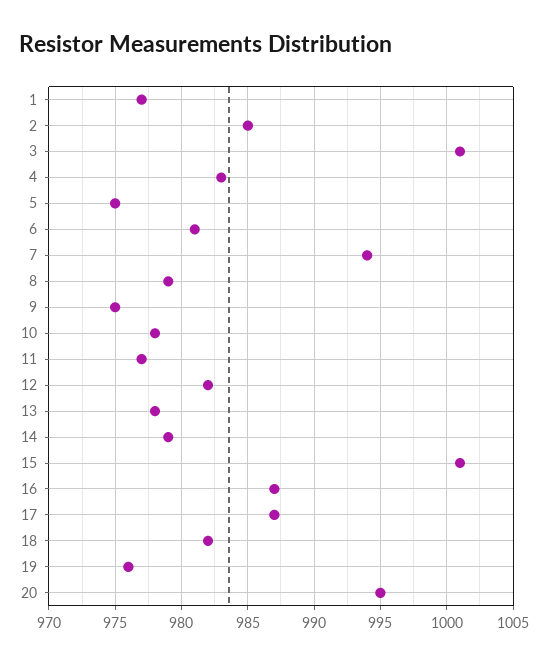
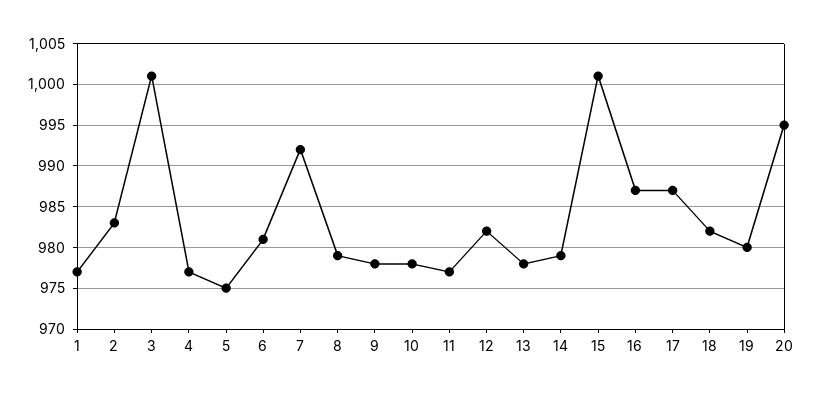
2: 985 -> 983
4: 983 -> 977
7: 994 -> 992
9: 975 -> 978
19: 976 -> 980

